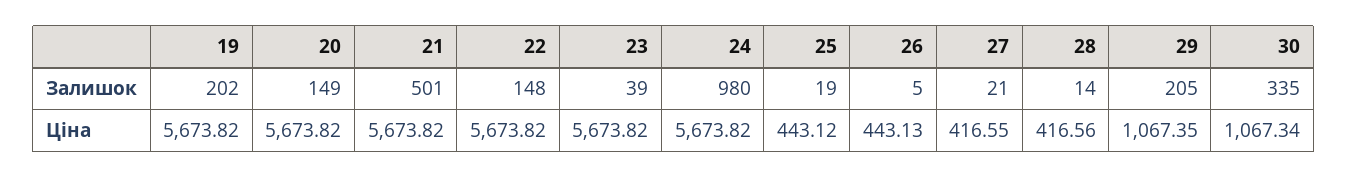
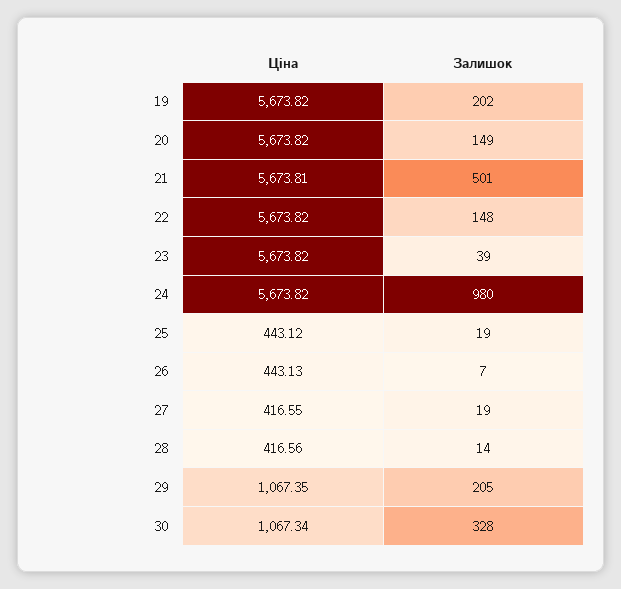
26, Залишок: 5 -> 7
27, Залишок: 21 -> 19
30, Залишок: 335 -> 328
21, Ціна: 5673.82 -> 5673.81

